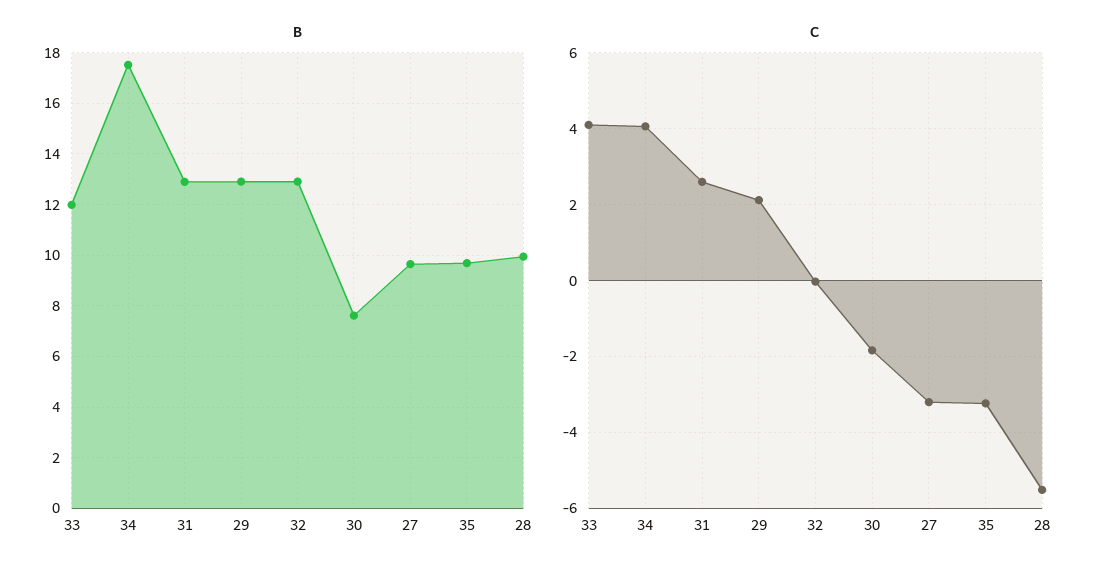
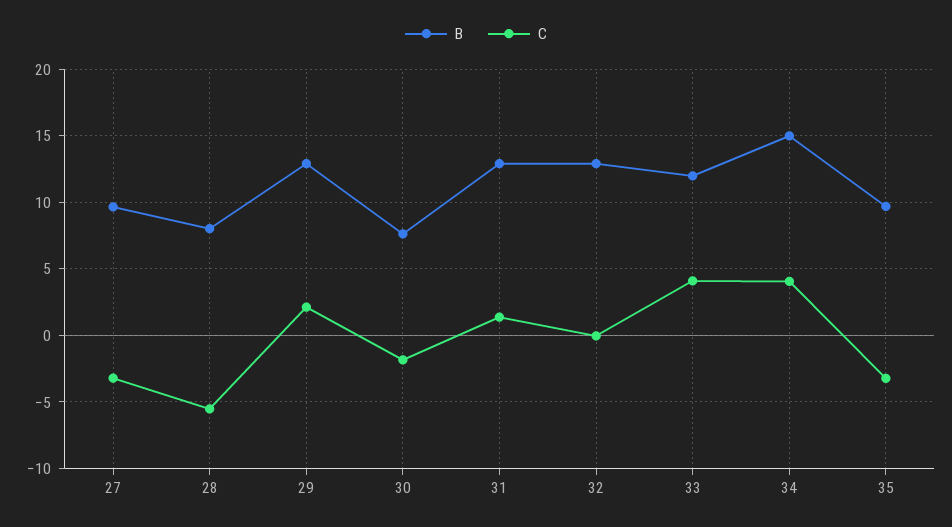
B, 34: 17.5 -> 15
B, 28: 10 -> 8
C, 31: 2.6 -> 1.5

